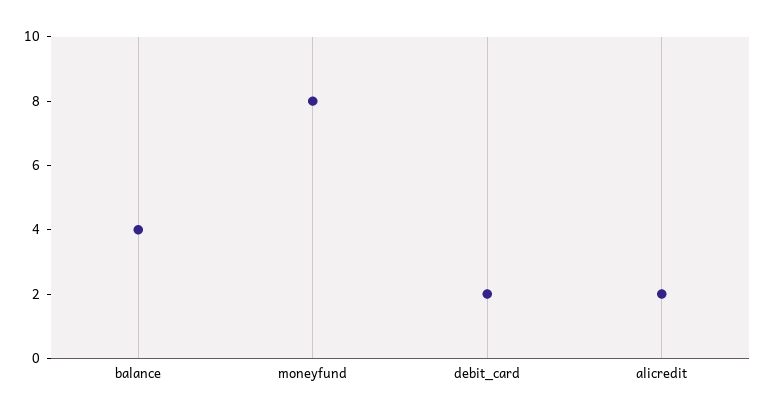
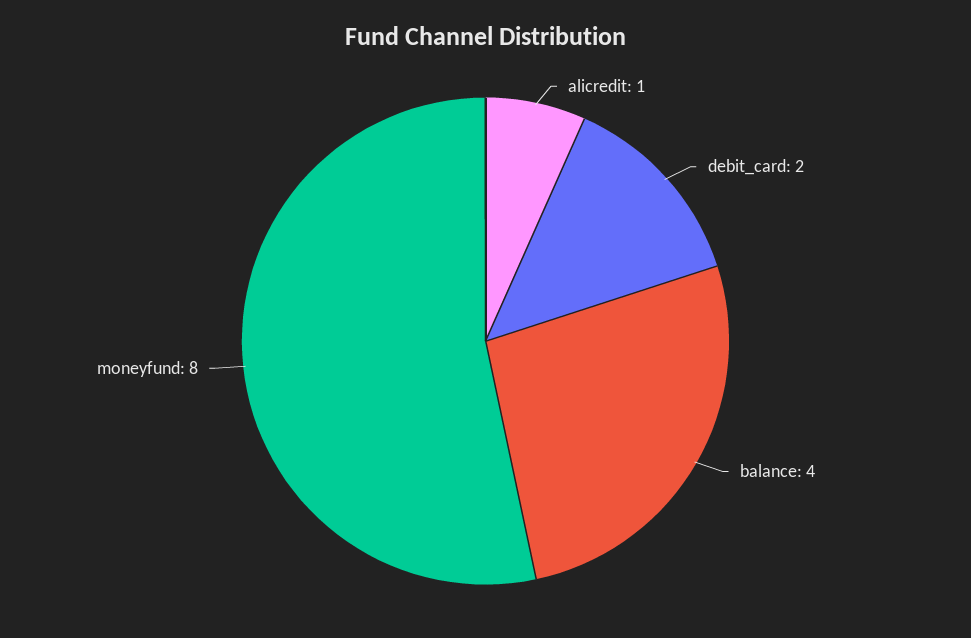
alicredit: 2 -> 1

